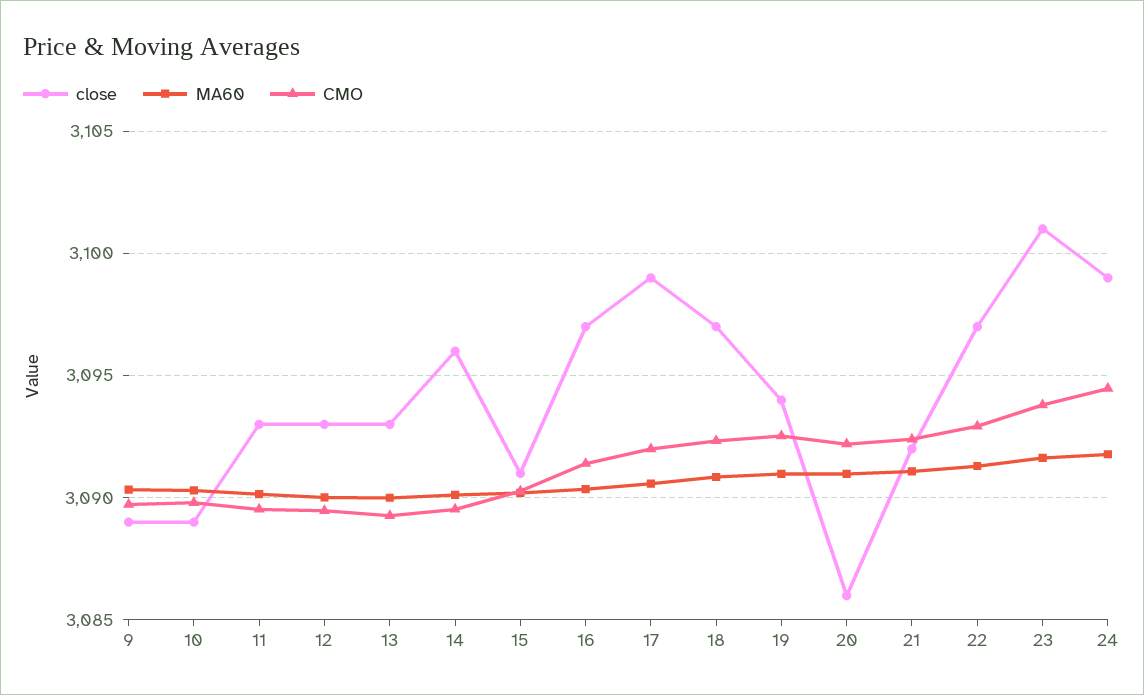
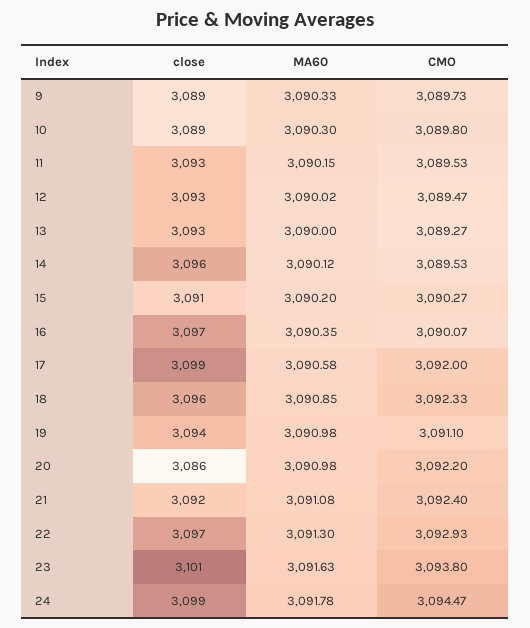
CMO, 16: 3091.5 -> 3090.07
close, 18: 3097 -> 3096
CMO, 19: 3092.5 -> 3091.1

